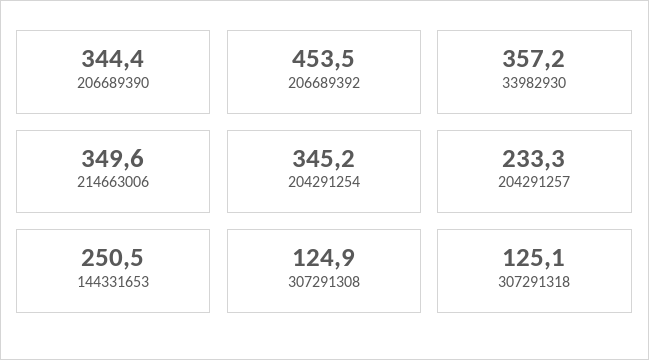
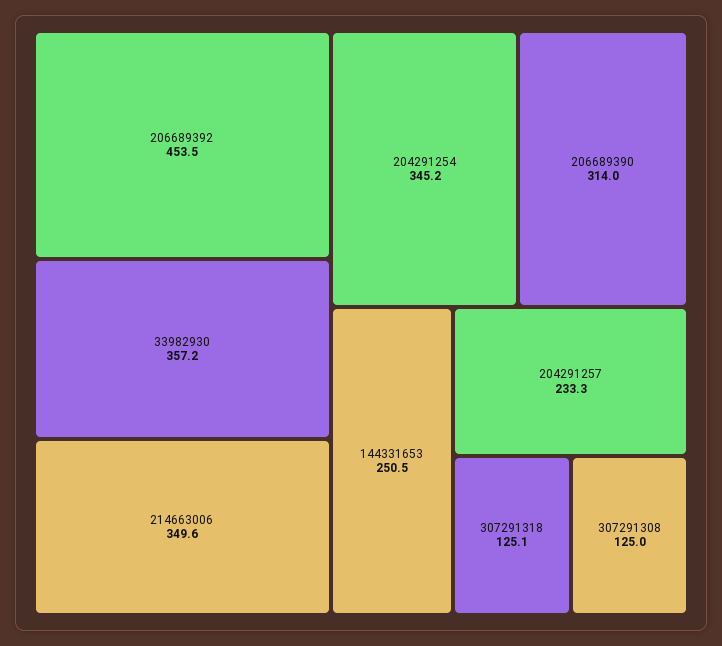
206689390: 344.4 -> 314
307291308: 124.9 -> 125

